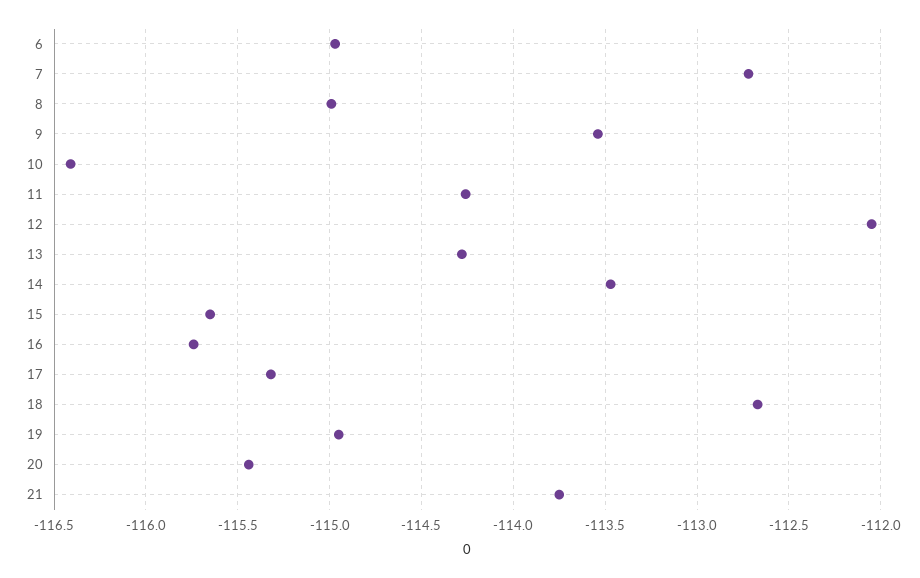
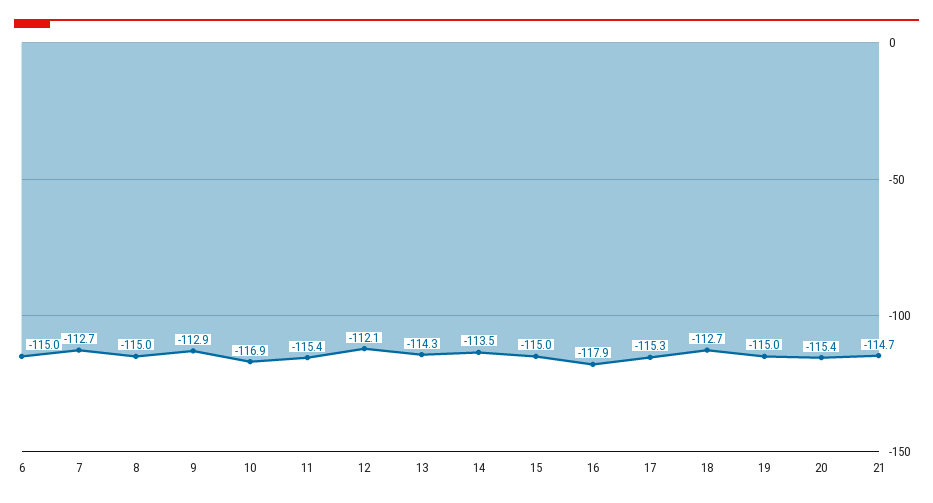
9: -113.55 -> -112.9
10: -116.4 -> -116.9
11: -114.25 -> -115.4
15: -115.65 -> -115
16: -115.75 -> -117.9
21: -113.75 -> -114.7

